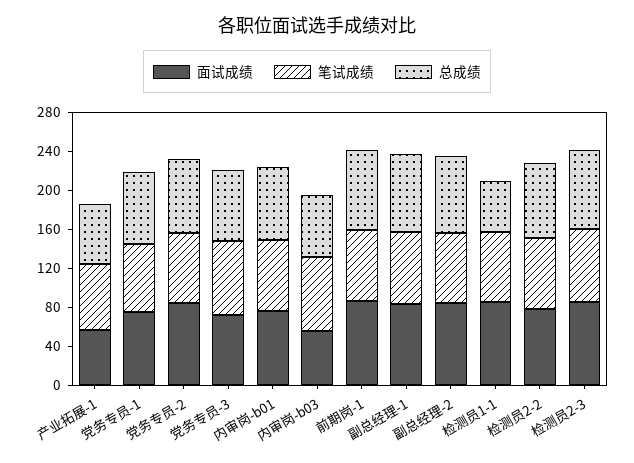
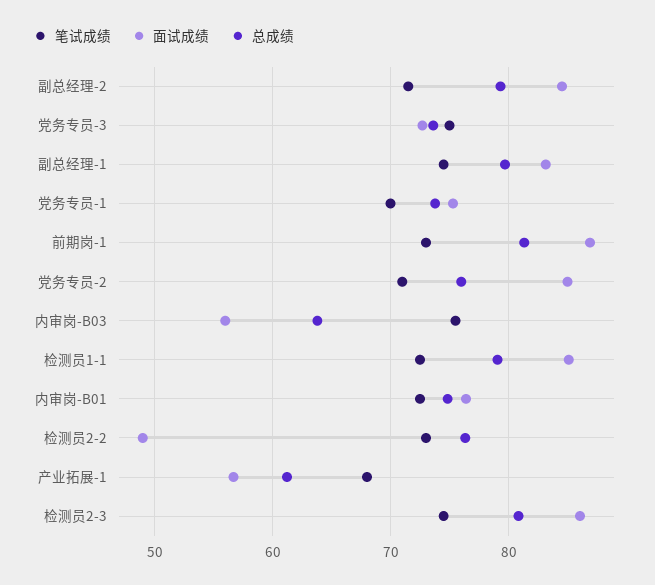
总成绩, 检测员1-1: 50 -> 79
面试成绩, 检测员2-2: 80 -> 49

